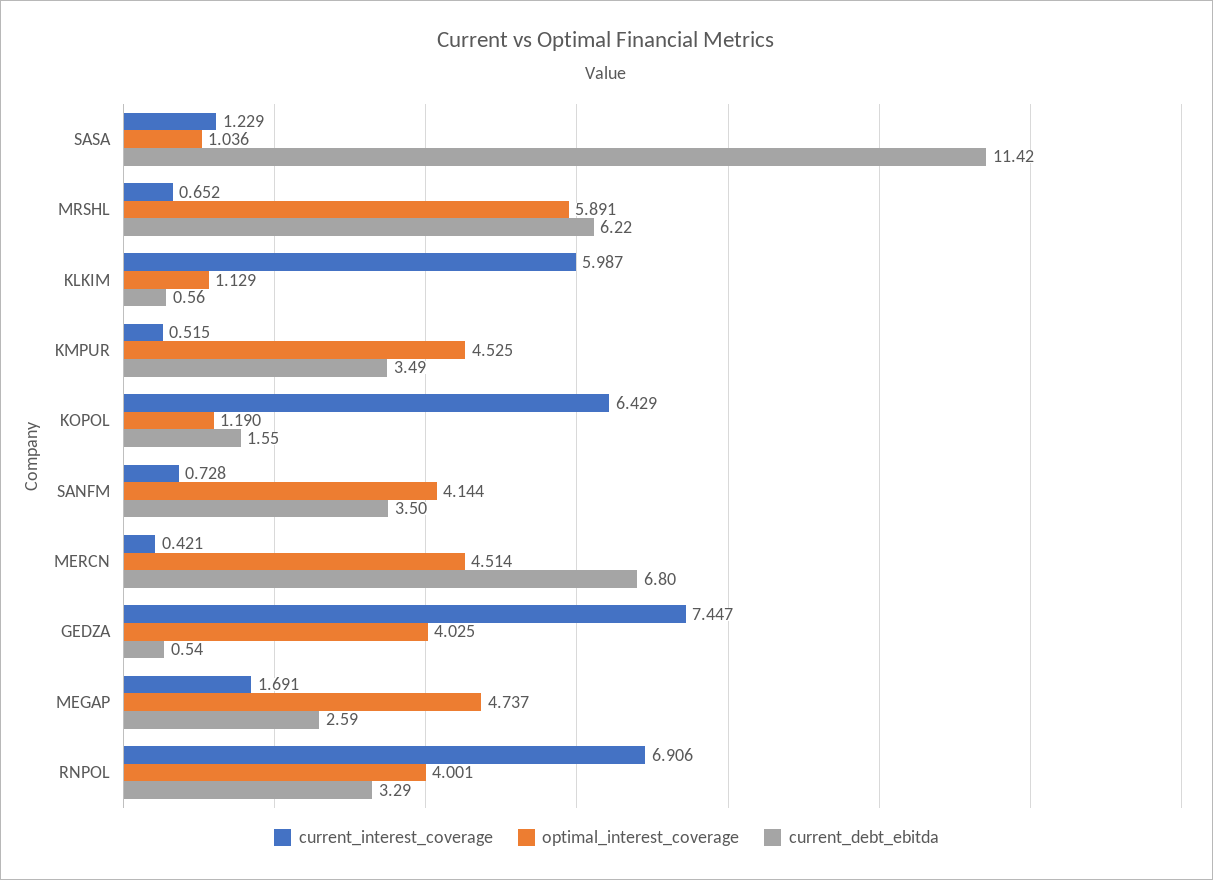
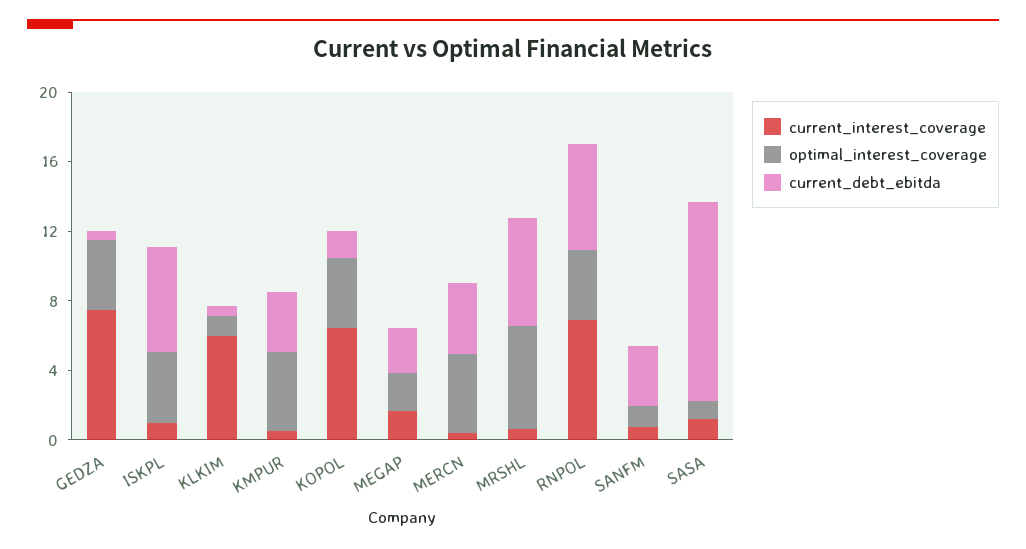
optimal_interest_coverage, KOPOL: 1.19 -> 4
optimal_interest_coverage, SANFM: 4.144 -> 1
current_debt_ebitda, MERCN: 6.8 -> 4
optimal_interest_coverage, MEGAP: 4.737 -> 2
current_debt_ebitda, RNPOL: 3.29 -> 6
current_interest_coverage, ISKPL: none -> 1
optimal_interest_coverage, ISKPL: none -> 4
current_debt_ebitda, ISKPL: none -> 6

